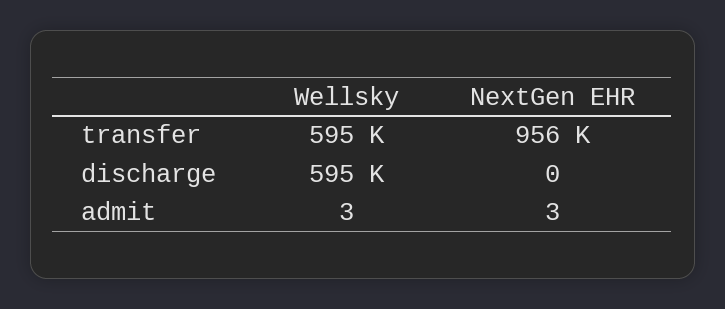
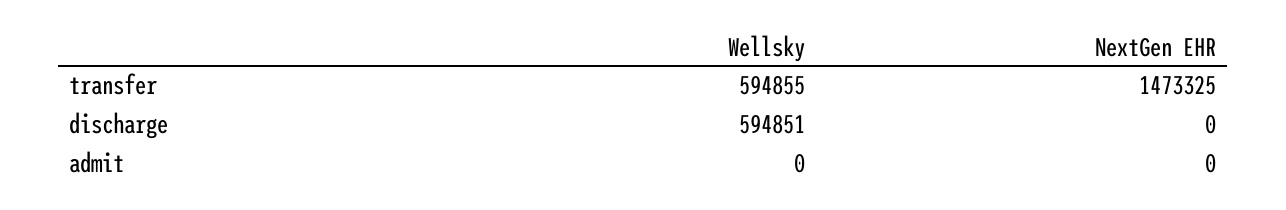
NextGen EHR, transfer: 956000 -> 1473325
Wellsky, admit: 3 -> 0
NextGen EHR, admit: 3 -> 0

